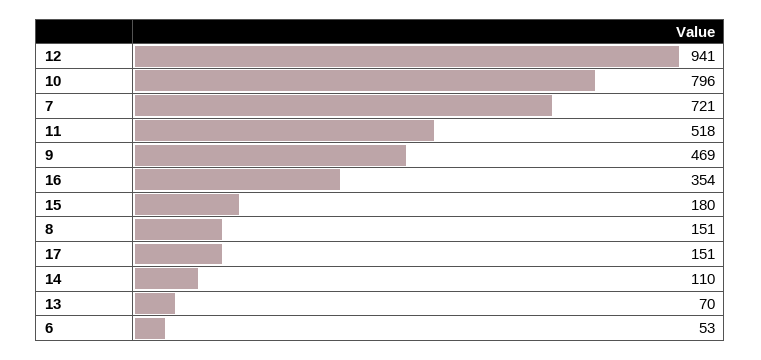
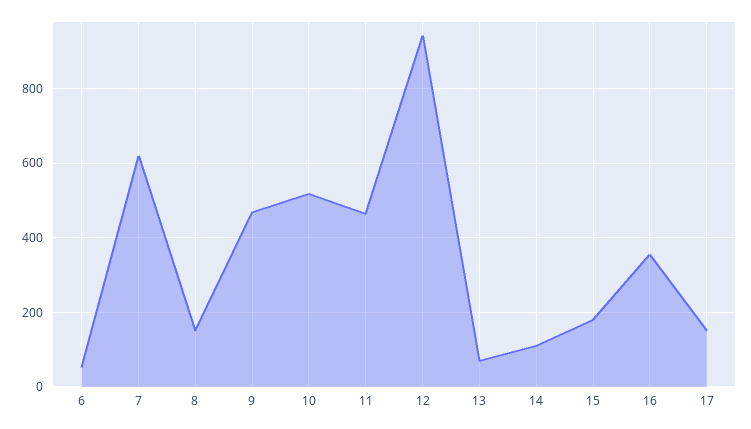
10: 796 -> 520
7: 721 -> 620
11: 518 -> 460

